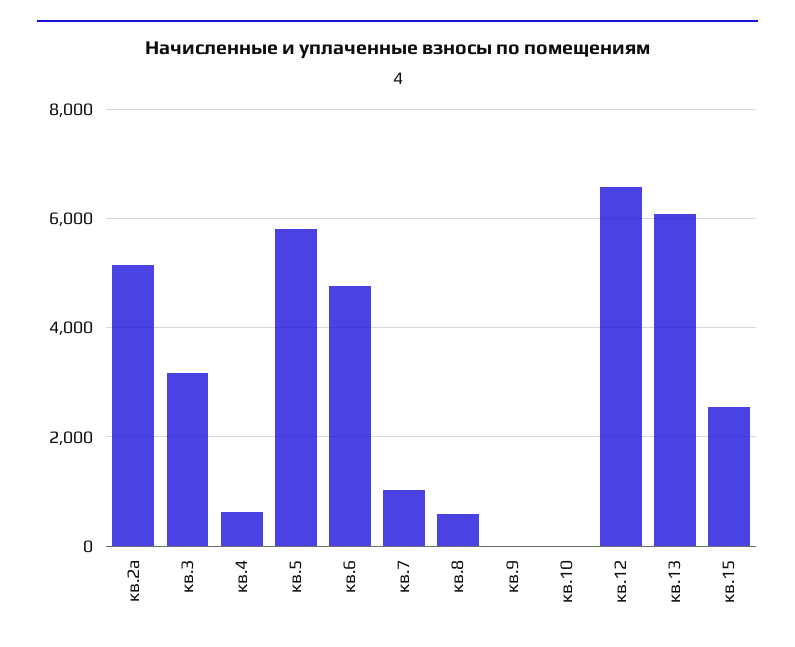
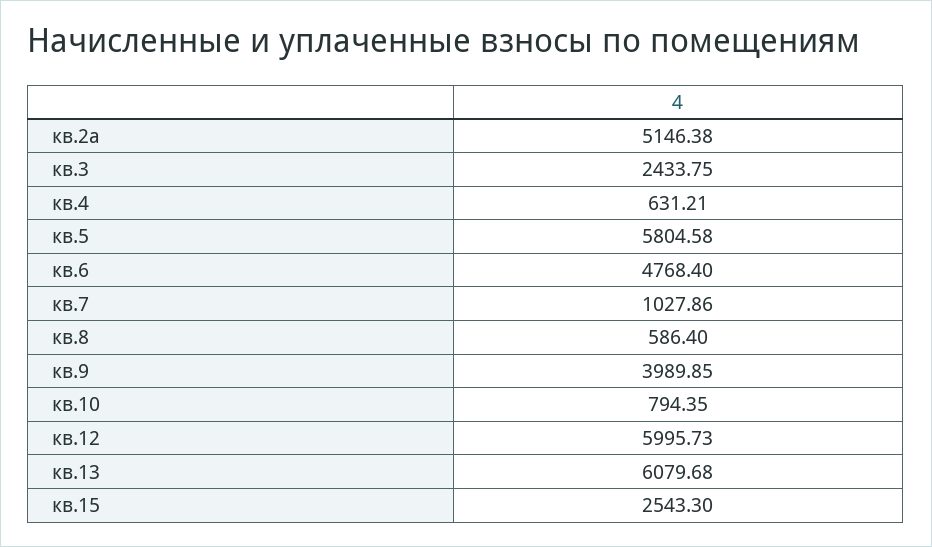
кв.3: 3200 -> 2433.75
кв.9: 0 -> 3989.85
кв.10: 0 -> 794.35
кв.12: 6600 -> 5995.73

